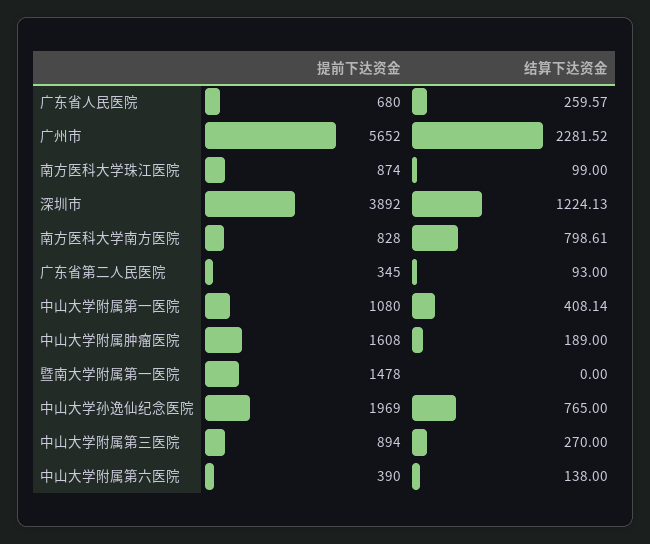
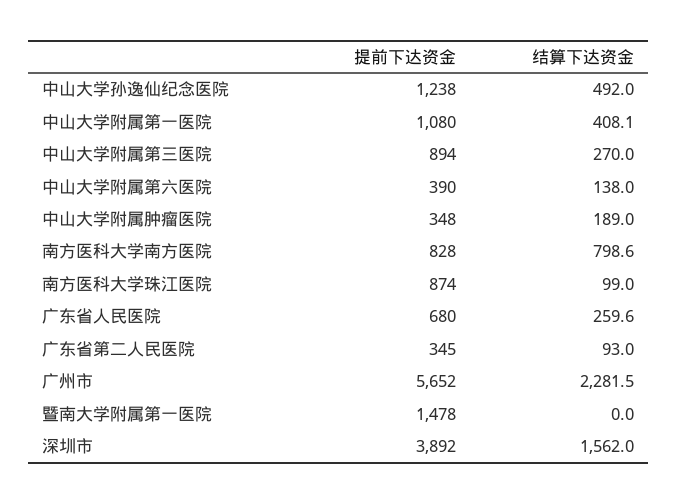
结算下达资金, 深圳市: 1224.13 -> 1562
提前下达资金, 中山大学附属肿瘤医院: 1608 -> 348
提前下达资金, 中山大学孙逸仙纪念医院: 1969 -> 1238
结算下达资金, 中山大学孙逸仙纪念医院: 765 -> 492

